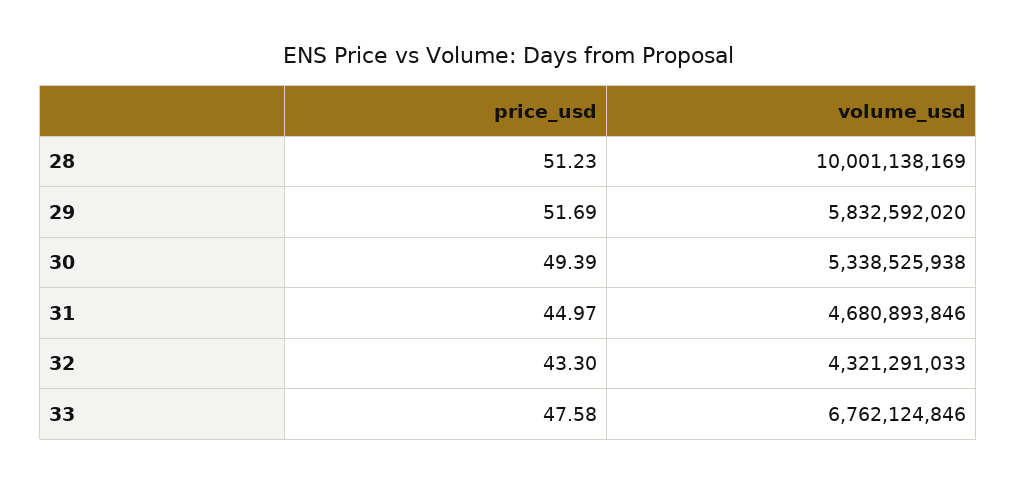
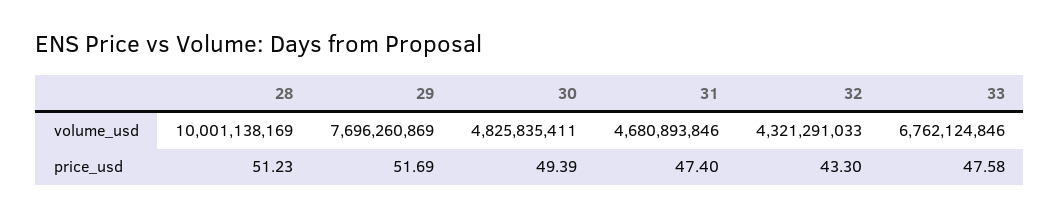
volume_usd, 29: 5832592020 -> 7696260869
volume_usd, 30: 5338525938 -> 4825835411
price_usd, 31: 44.97 -> 47.4

